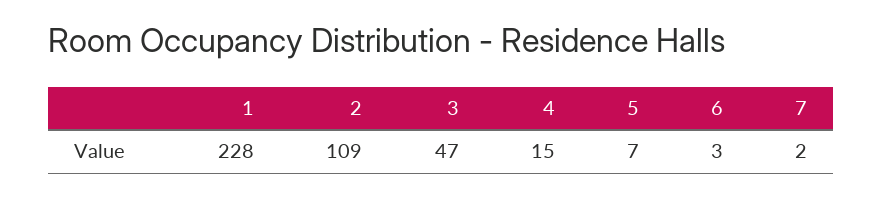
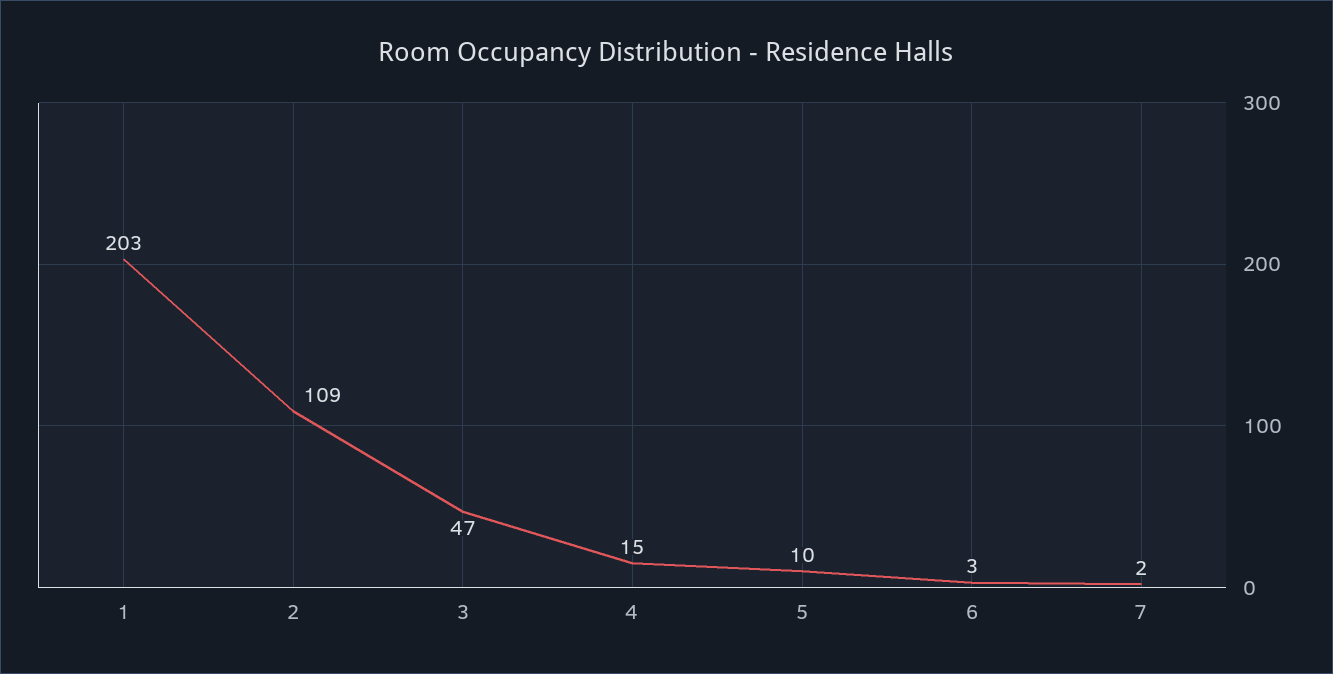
1: 228 -> 203
5: 7 -> 10

